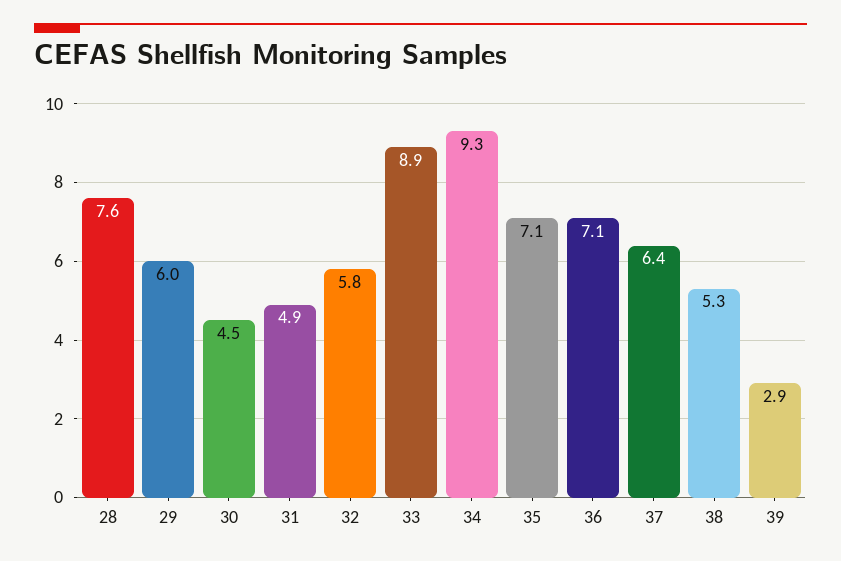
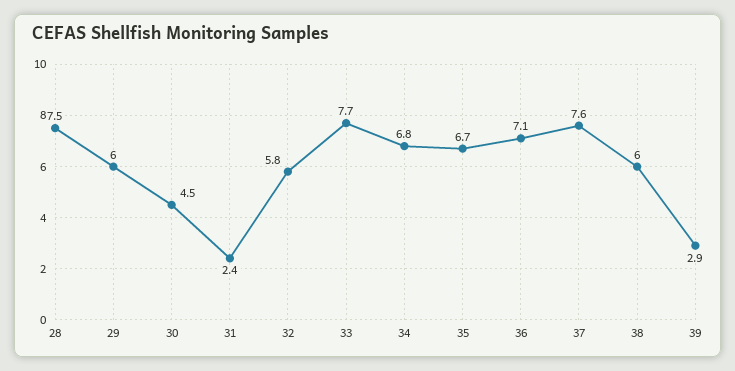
28: 7.6 -> 7.5
31: 4.9 -> 2.4
33: 8.9 -> 7.7
34: 9.3 -> 6.8
35: 7.1 -> 6.7
37: 6.4 -> 7.6
38: 5.3 -> 6

